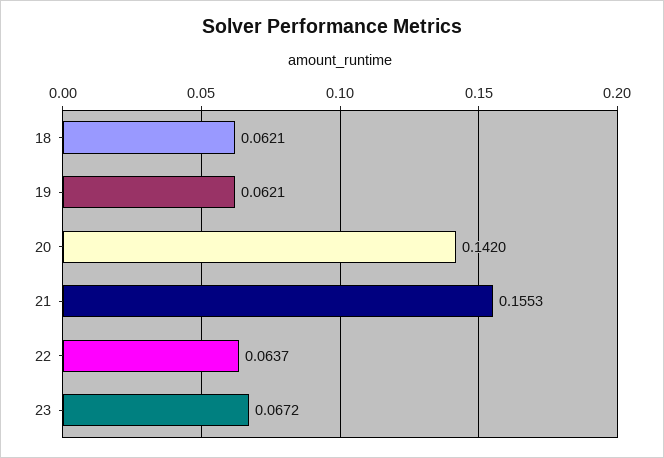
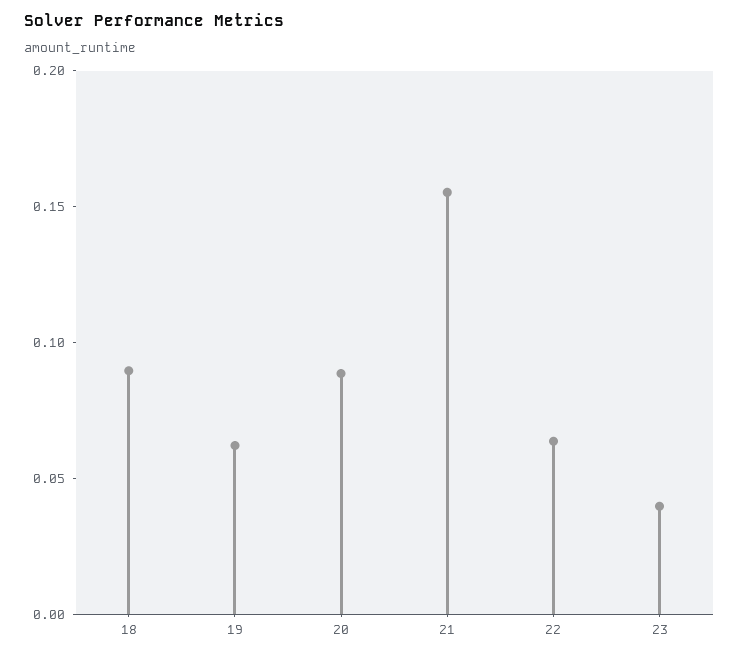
18: 0.0621 -> 0.09
20: 0.142 -> 0.09
23: 0.0672 -> 0.04

